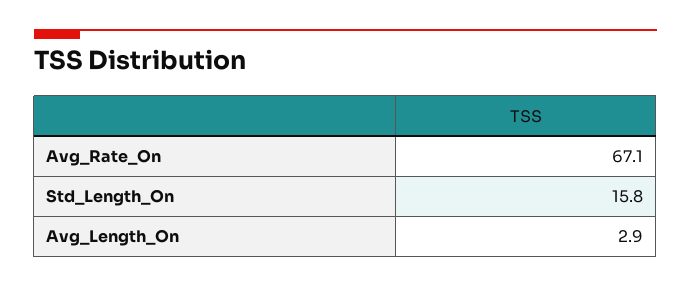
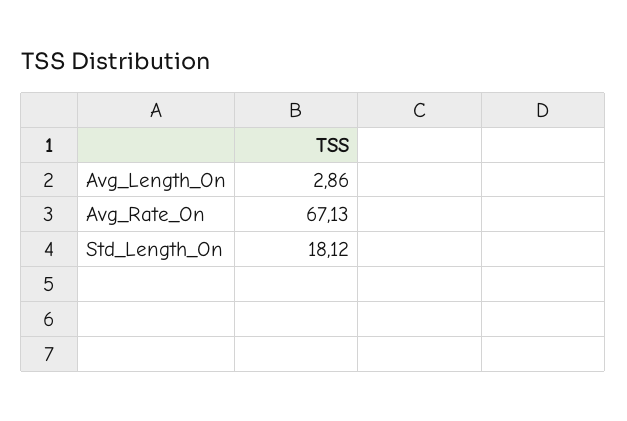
Std_Length_On: 15.8 -> 18.12

